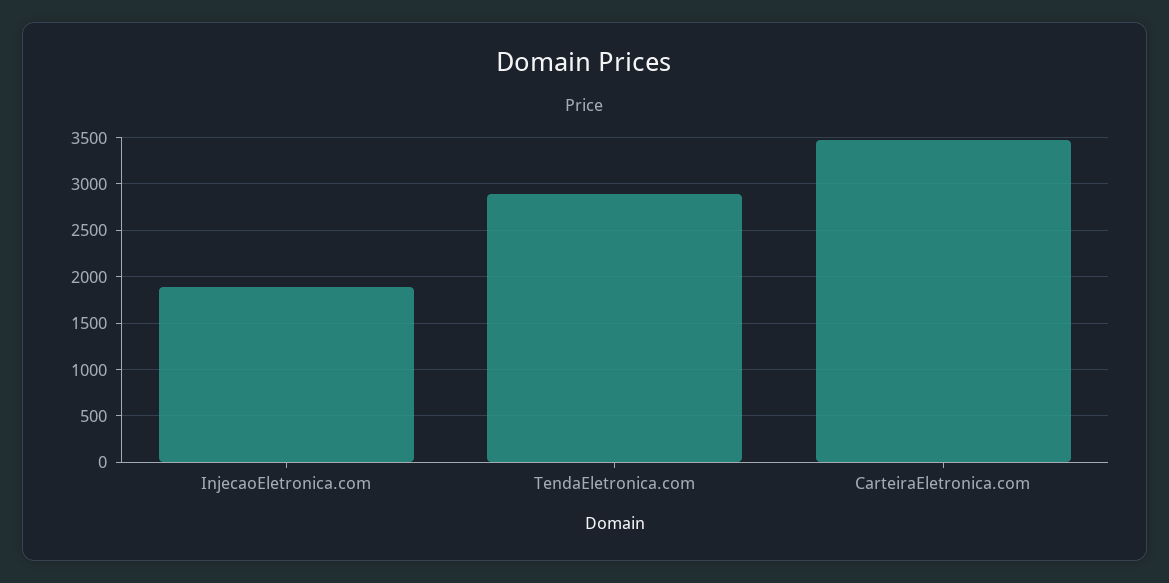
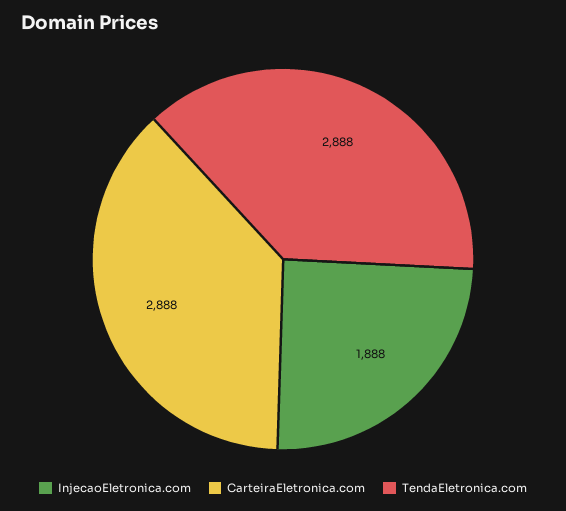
CarteiraEletronica.com: 3500 -> 2888

